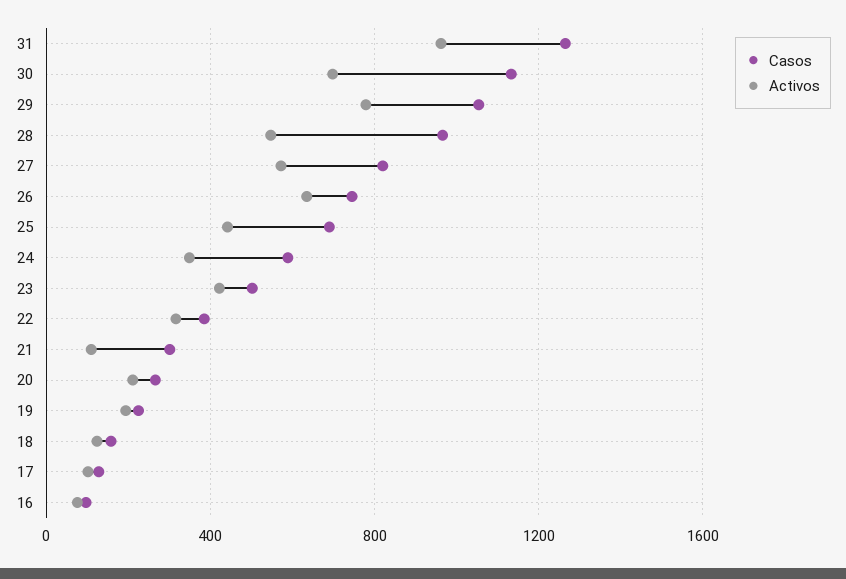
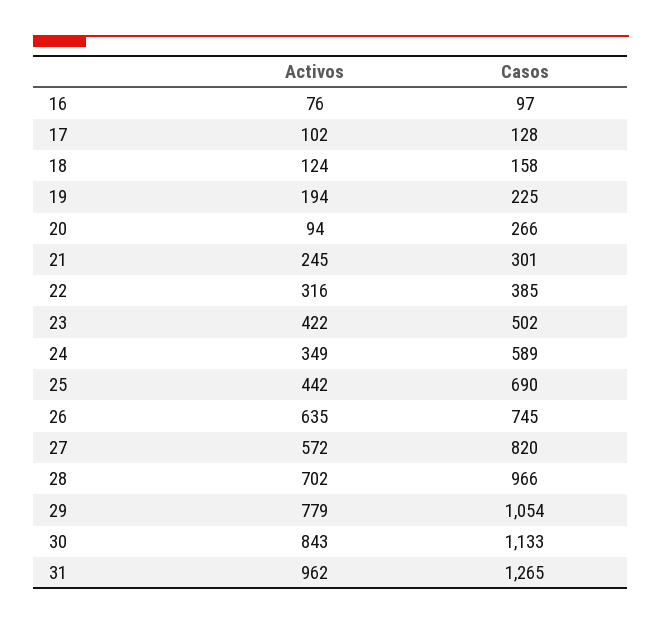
Activos, 30: 700 -> 843
Activos, 28: 550 -> 702
Activos, 21: 100 -> 245
Activos, 20: 200 -> 94

